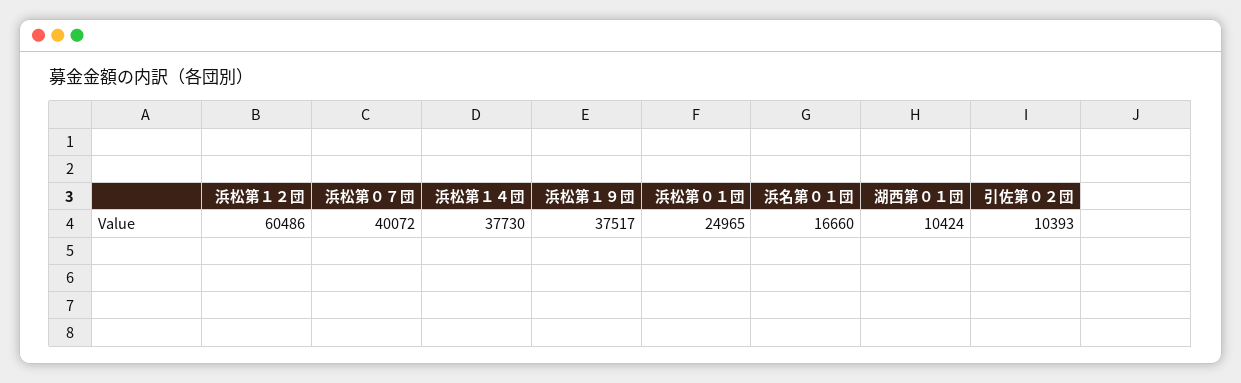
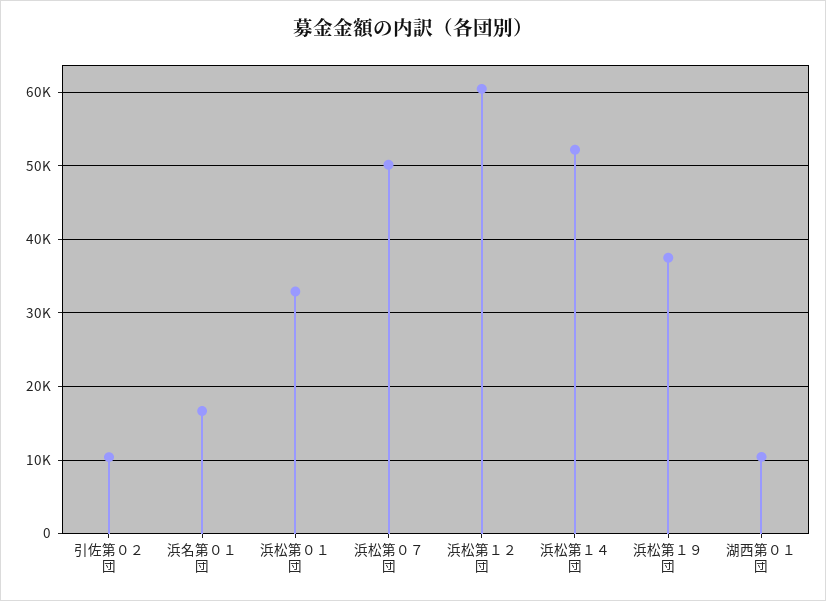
浜松第０７団: 40072 -> 50000
浜松第１４団: 37730 -> 52000
浜松第０１団: 24965 -> 33000

